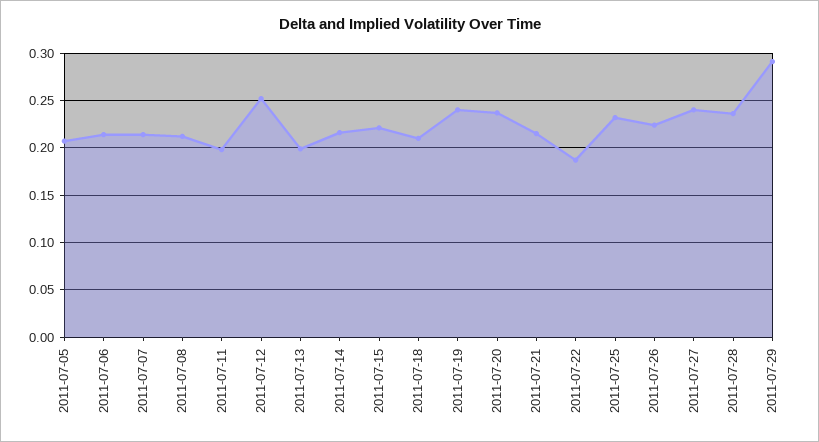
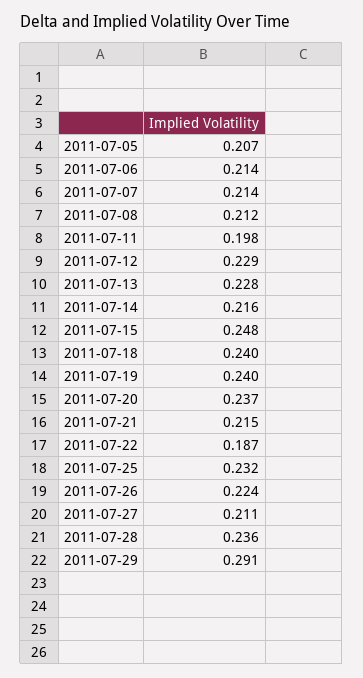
2011-07-12: 0.25 -> 0.229
2011-07-13: 0.2 -> 0.228
2011-07-15: 0.22 -> 0.248
2011-07-18: 0.21 -> 0.24
2011-07-27: 0.24 -> 0.211

